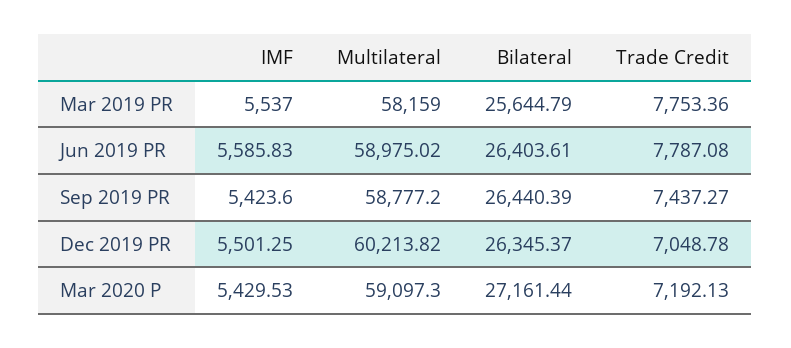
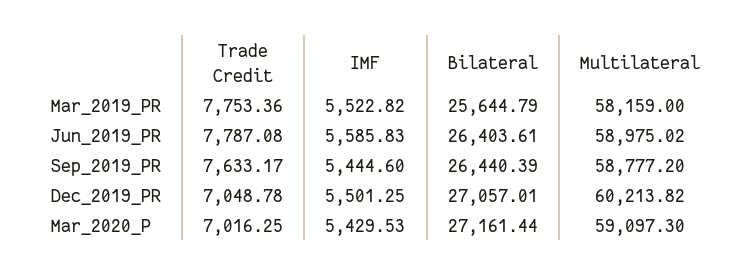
IMF, Mar 2019 PR: 5537 -> 5522.82
IMF, Sep 2019 PR: 5423.6 -> 5444.6
Trade Credit, Sep 2019 PR: 7437.27 -> 7633.17
Bilateral, Dec 2019 PR: 26345.37 -> 27057.01
Trade Credit, Mar 2020 P: 7192.13 -> 7016.25

